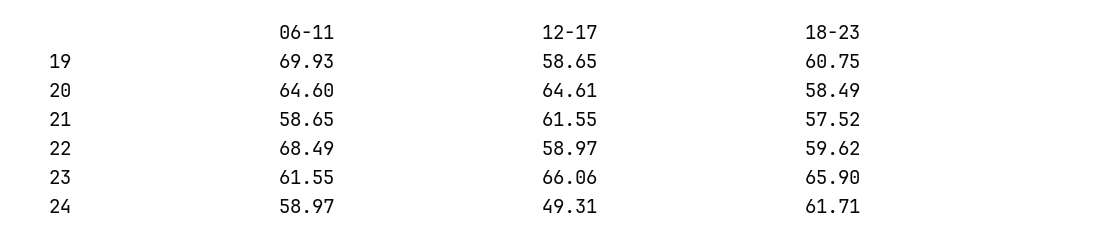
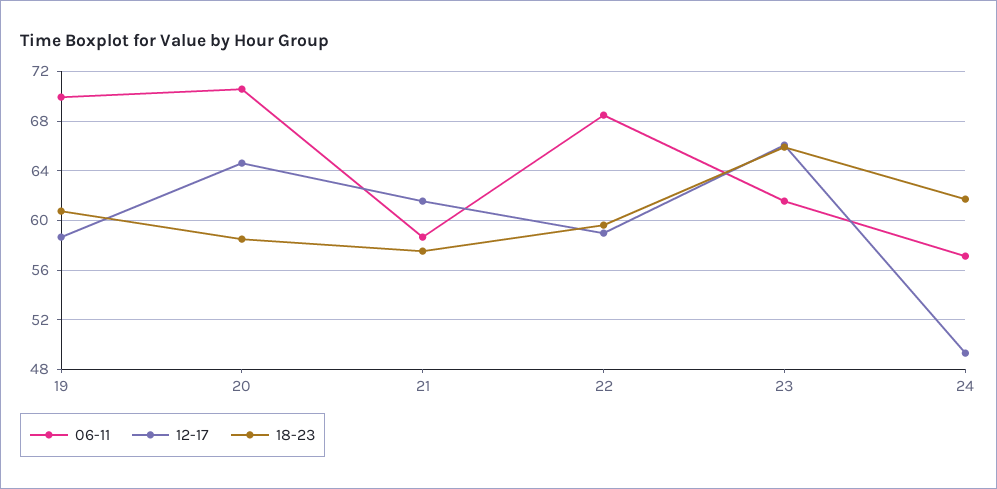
06-11, 20: 64.6 -> 70.5
06-11, 24: 58.97 -> 57

